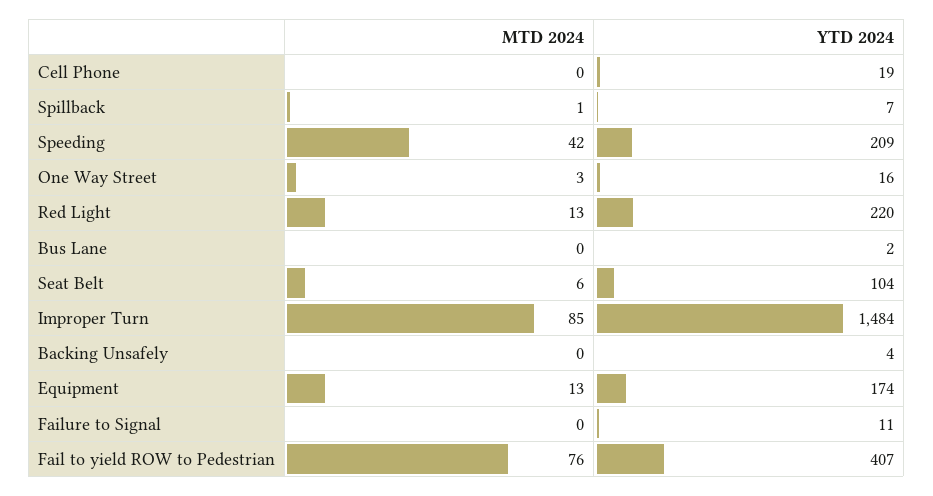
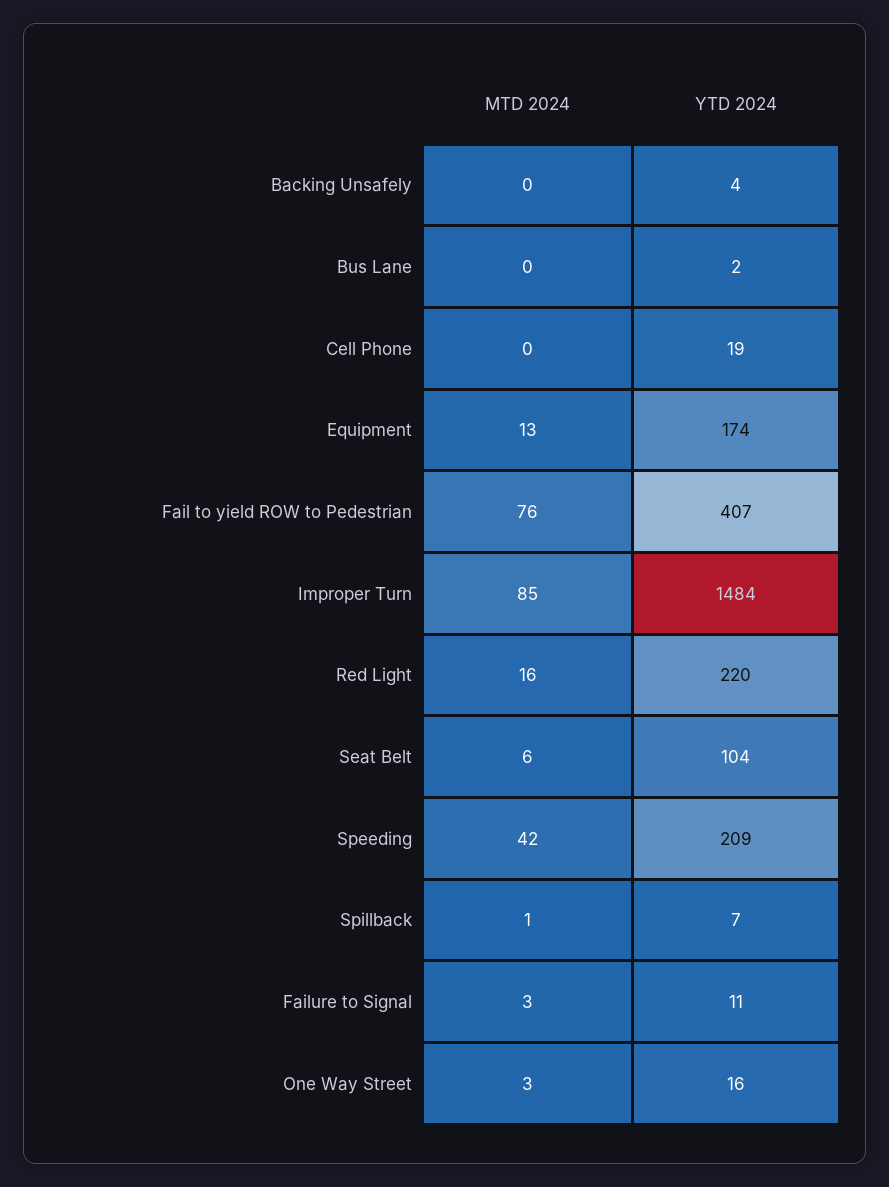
MTD 2024, Red Light: 13 -> 16
MTD 2024, Failure to Signal: 0 -> 3

